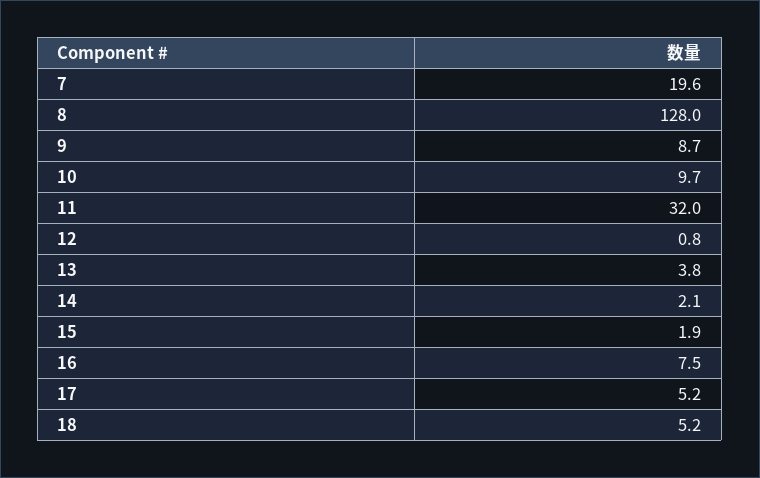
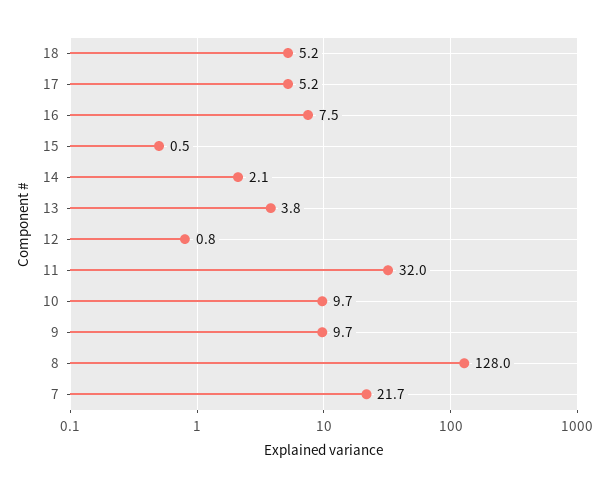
7: 19.6 -> 21.7
9: 8.7 -> 9.7
15: 1.9 -> 0.5

